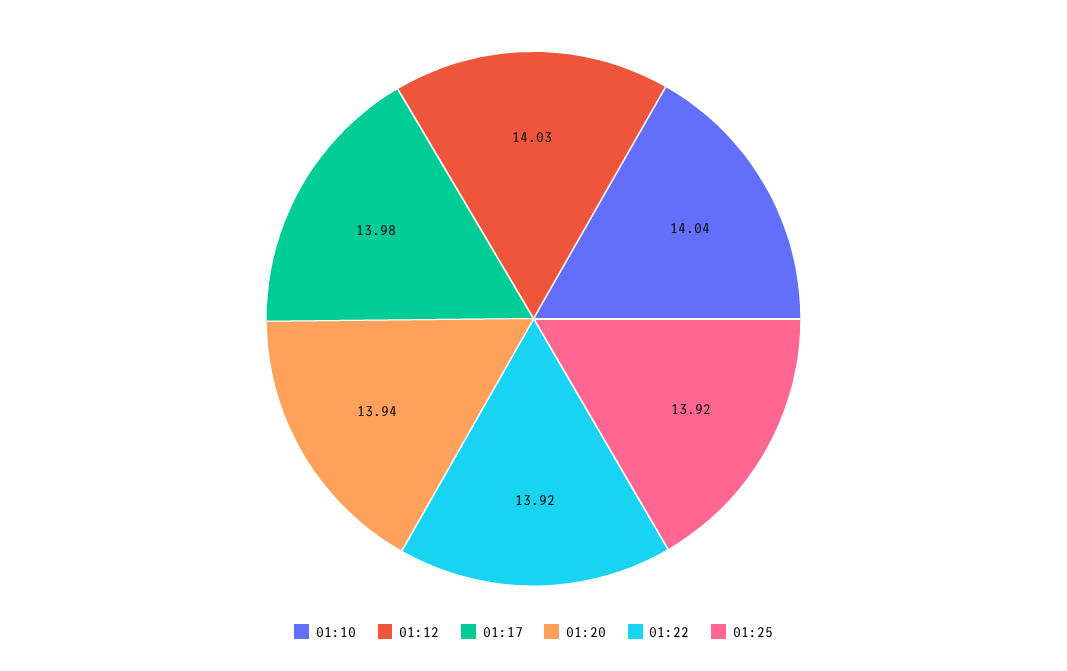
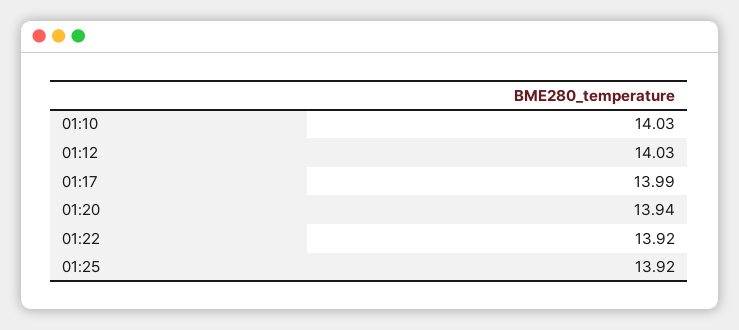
01:10: 14.04 -> 14.03
01:17: 13.98 -> 13.99

